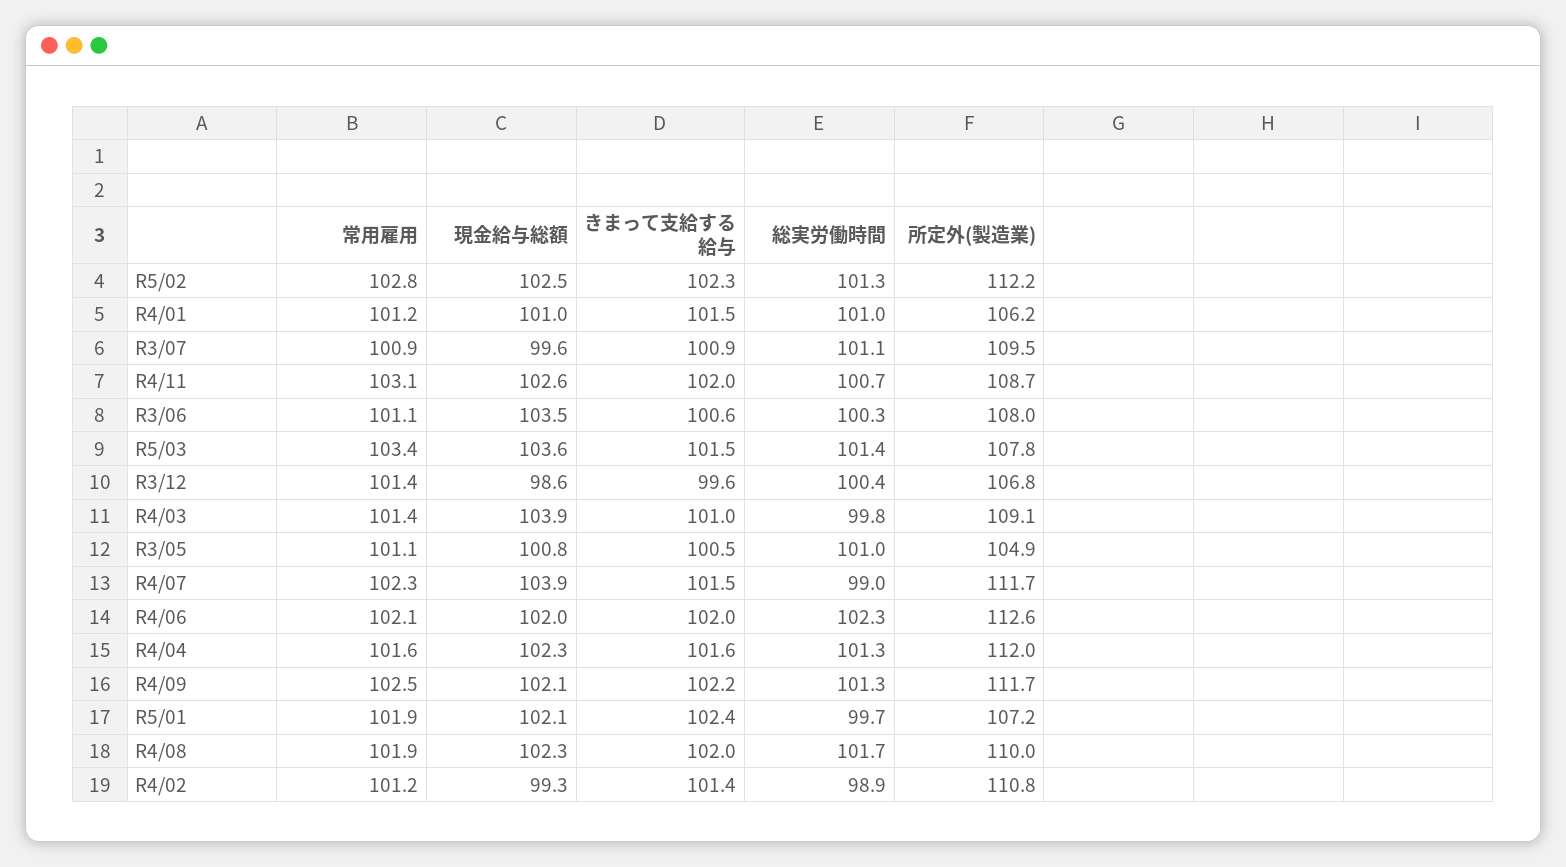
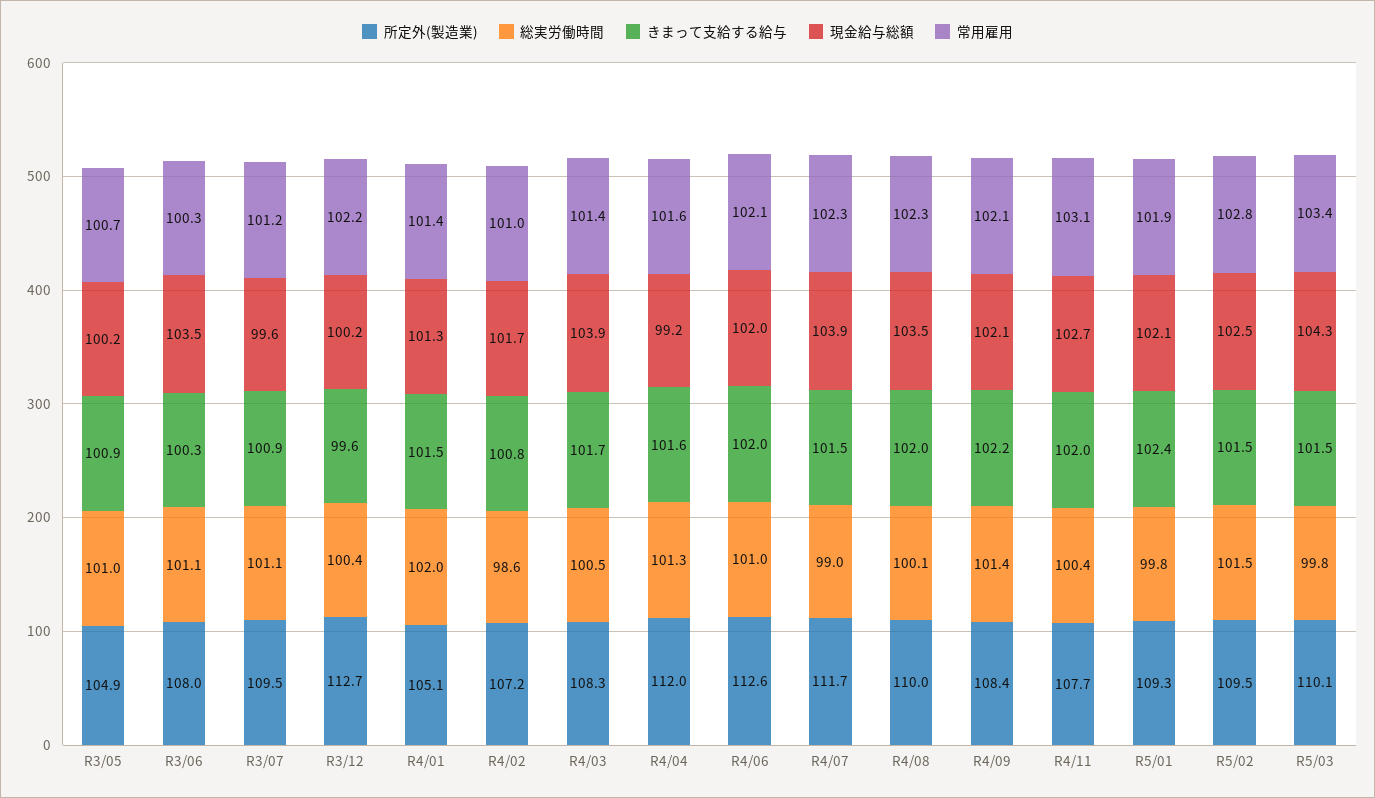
きまって支給する給与, R5/02: 102.3 -> 101.5
総実労働時間, R5/02: 101.3 -> 101.5
所定外(製造業), R5/02: 112.2 -> 109.5
常用雇用, R4/01: 101.2 -> 101.4
現金給与総額, R4/01: 101 -> 101.3
総実労働時間, R4/01: 101 -> 102
所定外(製造業), R4/01: 106.2 -> 105.1
常用雇用, R3/07: 100.9 -> 101.2
現金給与総額, R4/11: 102.6 -> 102.7
総実労働時間, R4/11: 100.7 -> 100.4
所定外(製造業), R4/11: 108.7 -> 107.7
常用雇用, R3/06: 101.1 -> 100.3
きまって支給する給与, R3/06: 100.6 -> 100.3
総実労働時間, R3/06: 100.3 -> 101.1
現金給与総額, R5/03: 103.6 -> 104.3
総実労働時間, R5/03: 101.4 -> 99.8
所定外(製造業), R5/03: 107.8 -> 110.1
常用雇用, R3/12: 101.4 -> 102.2
現金給与総額, R3/12: 98.6 -> 100.2
所定外(製造業), R3/12: 106.8 -> 112.7
きまって支給する給与, R4/03: 101 -> 101.7
総実労働時間, R4/03: 99.8 -> 100.5
所定外(製造業), R4/03: 109.1 -> 108.3
常用雇用, R3/05: 101.1 -> 100.7
現金給与総額, R3/05: 100.8 -> 100.2
きまって支給する給与, R3/05: 100.5 -> 100.9
総実労働時間, R4/06: 102.3 -> 101
現金給与総額, R4/04: 102.3 -> 99.2
常用雇用, R4/09: 102.5 -> 102.1
総実労働時間, R4/09: 101.3 -> 101.4
所定外(製造業), R4/09: 111.7 -> 108.4
総実労働時間, R5/01: 99.7 -> 99.8
所定外(製造業), R5/01: 107.2 -> 109.3
常用雇用, R4/08: 101.9 -> 102.3
現金給与総額, R4/08: 102.3 -> 103.5
総実労働時間, R4/08: 101.7 -> 100.1
常用雇用, R4/02: 101.2 -> 101
現金給与総額, R4/02: 99.3 -> 101.7
きまって支給する給与, R4/02: 101.4 -> 100.8
総実労働時間, R4/02: 98.9 -> 98.6
所定外(製造業), R4/02: 110.8 -> 107.2

